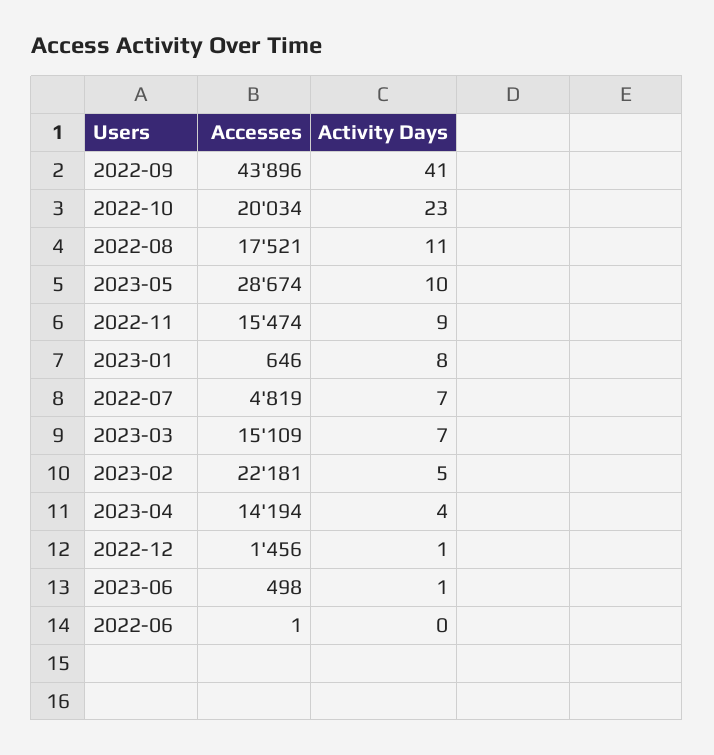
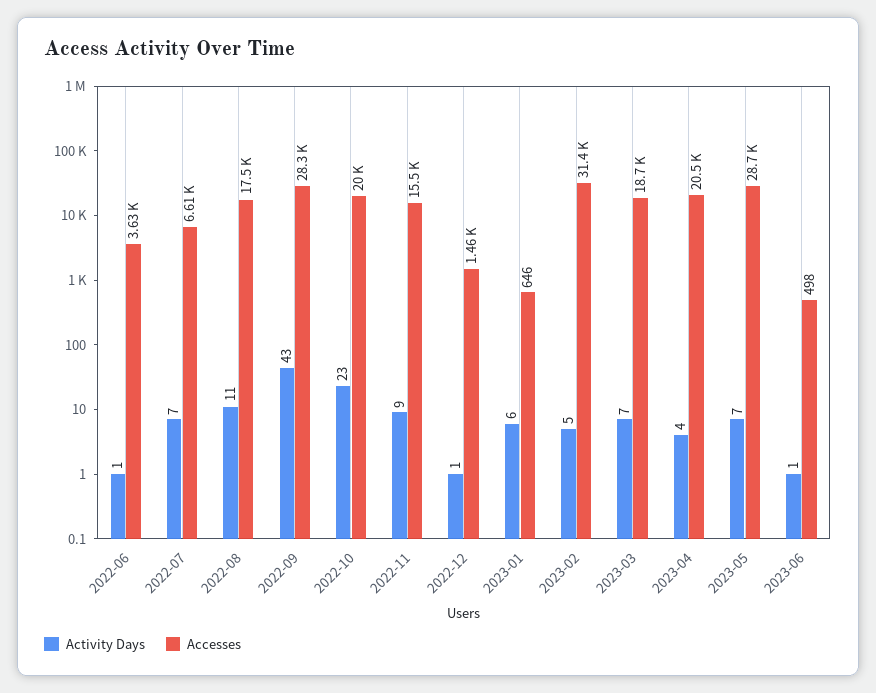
Accesses, 2022-09: 43896 -> 28300
Activity Days, 2022-09: 41 -> 43
Activity Days, 2023-05: 10 -> 7
Activity Days, 2023-01: 8 -> 6
Accesses, 2022-07: 4819 -> 6610
Accesses, 2023-03: 15109 -> 18700
Accesses, 2023-02: 22181 -> 31400
Accesses, 2023-04: 14194 -> 20500
Accesses, 2022-06: 1 -> 3630
Activity Days, 2022-06: 0 -> 1

